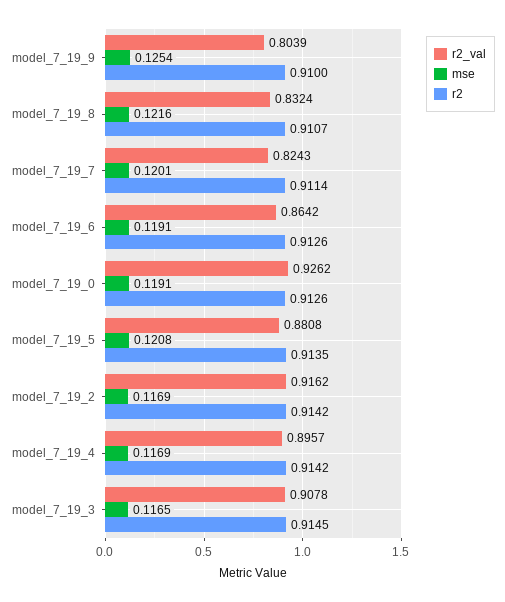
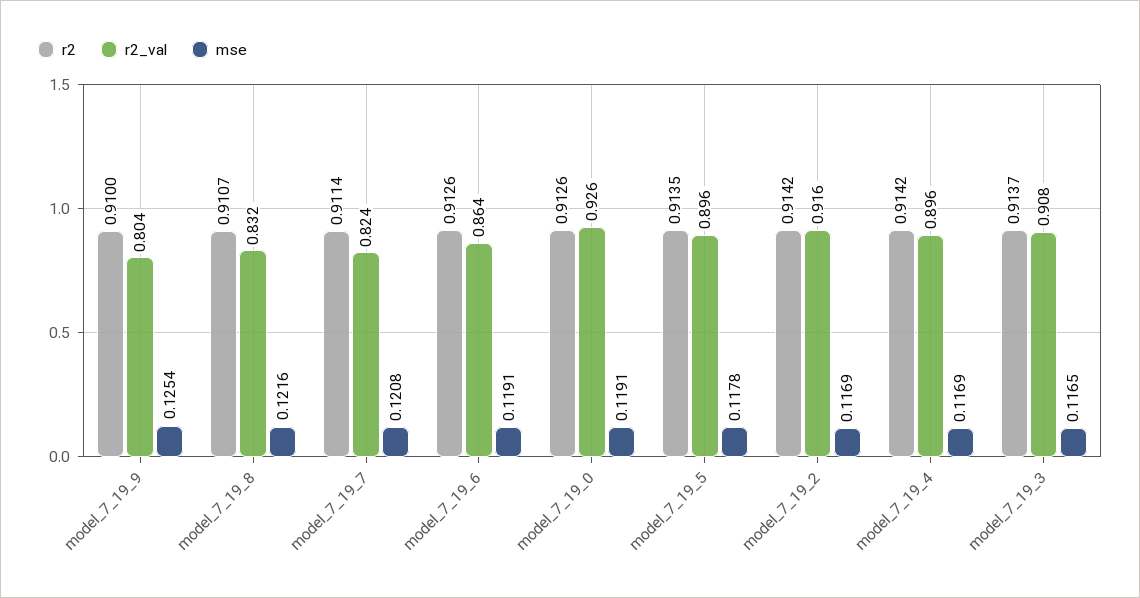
mse, model_7_19_7: 0.1201 -> 0.1208
r2_val, model_7_19_5: 0.8808 -> 0.896
mse, model_7_19_5: 0.1208 -> 0.1178
r2, model_7_19_3: 0.9145 -> 0.9137

